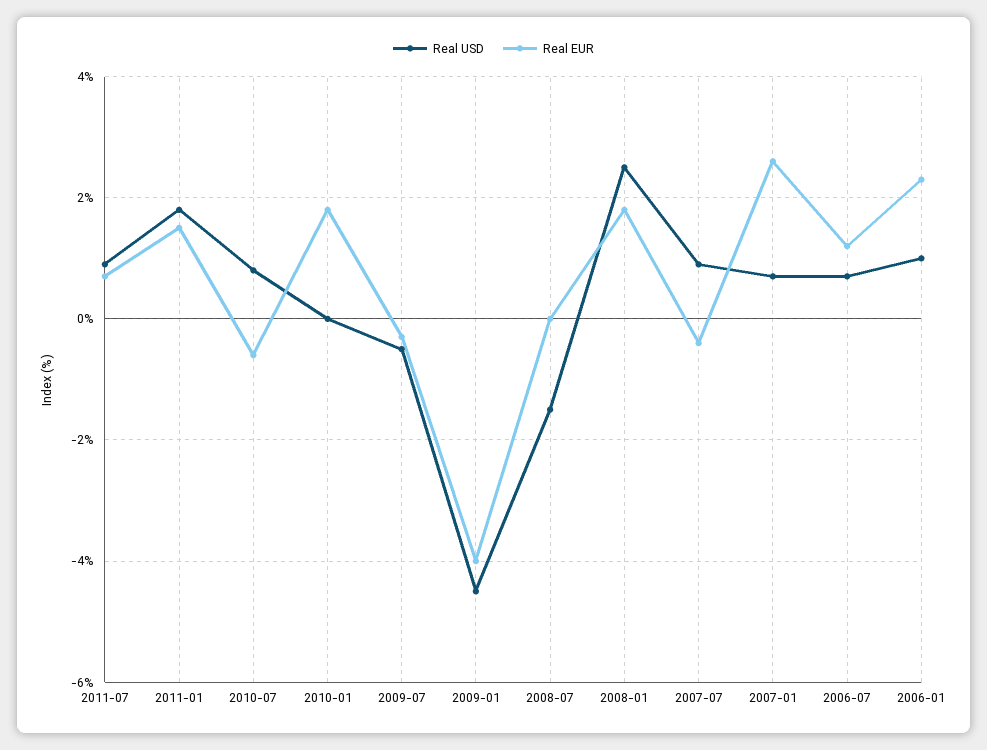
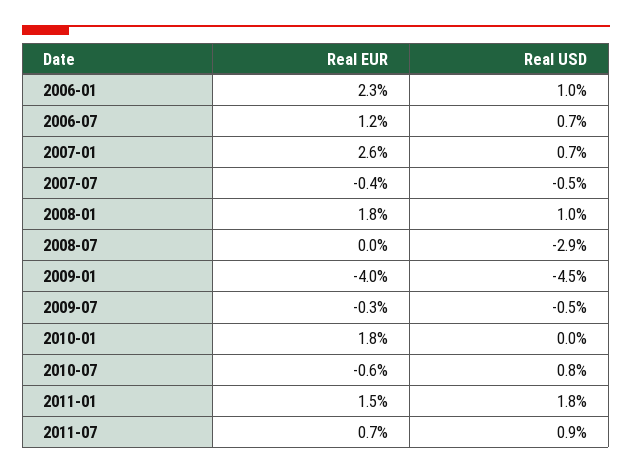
Real USD, 2008-07: -1.5 -> -2.9
Real USD, 2008-01: 2.5 -> 1
Real USD, 2007-07: 1 -> -0.5

